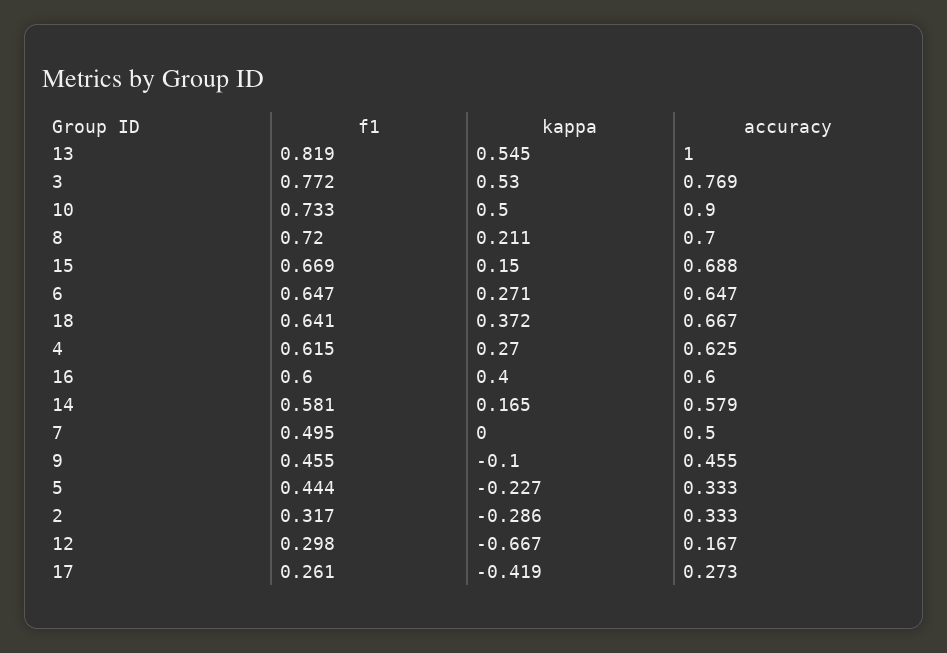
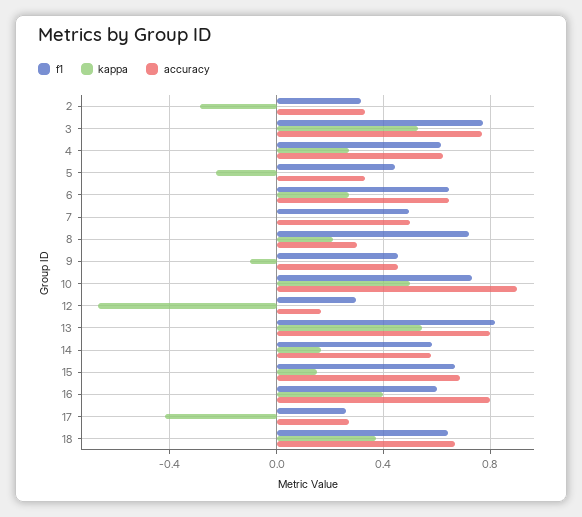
accuracy, 13: 1 -> 0.8
accuracy, 8: 0.7 -> 0.3
accuracy, 16: 0.6 -> 0.8

